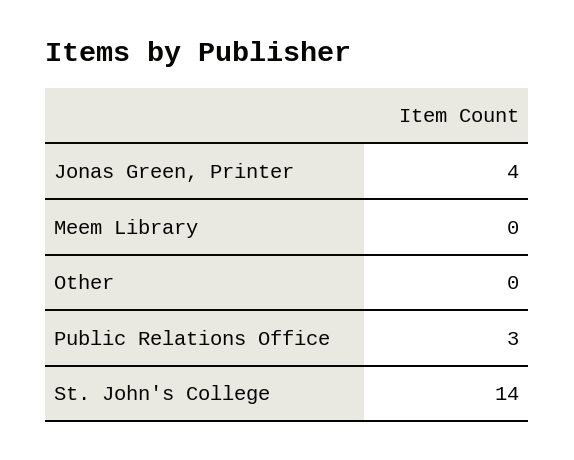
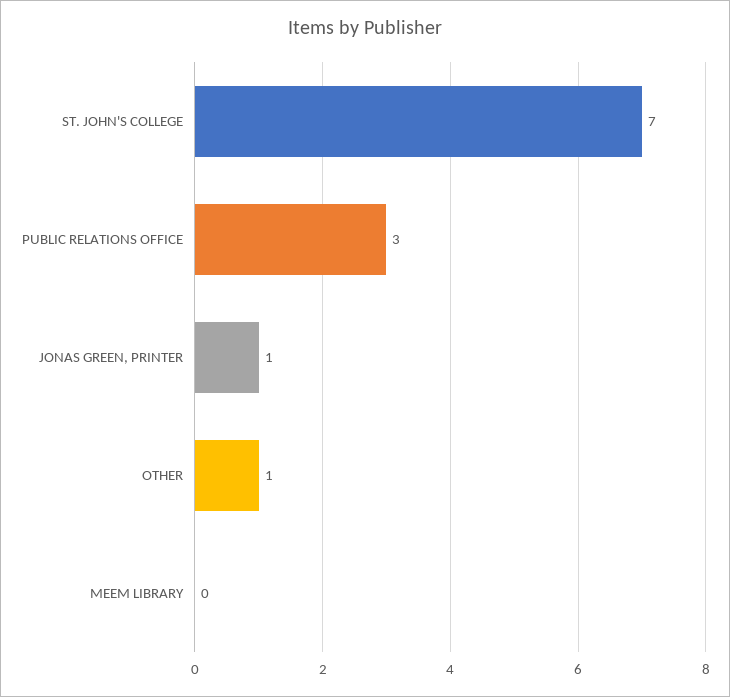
Jonas Green, Printer: 4 -> 1
Other: 0 -> 1
St. John's College: 14 -> 7

